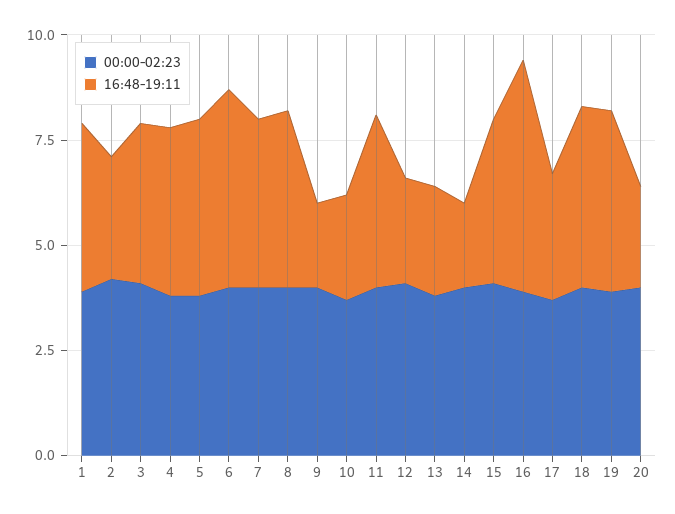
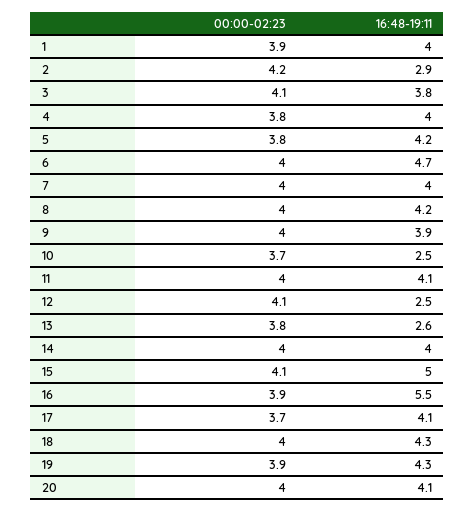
16:48-19:11, 9: 2 -> 3.9
16:48-19:11, 14: 2 -> 4
16:48-19:11, 15: 4 -> 5
16:48-19:11, 17: 3 -> 4.1
16:48-19:11, 20: 2.5 -> 4.1

